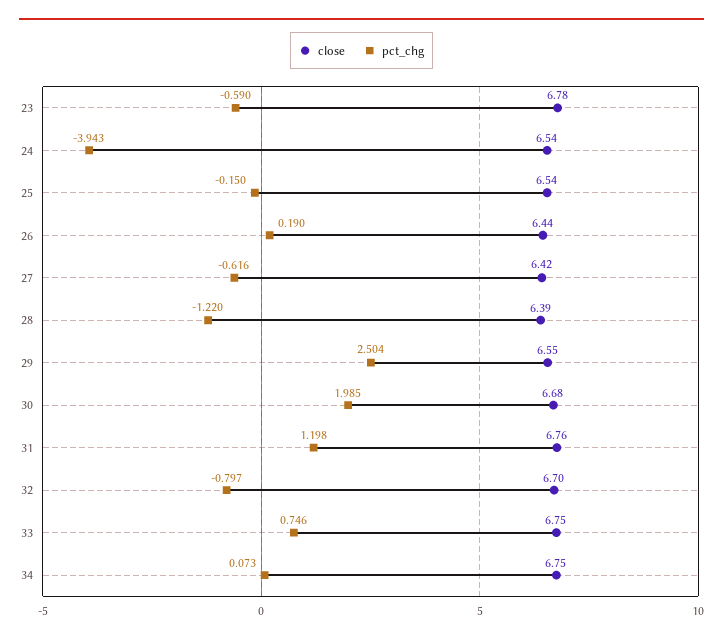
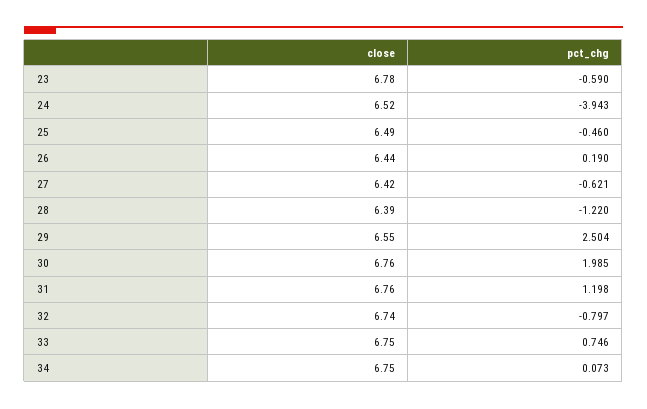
close, 24: 6.54 -> 6.52
close, 25: 6.54 -> 6.49
pct_chg, 25: -0.15 -> -0.46
pct_chg, 27: -0.616 -> -0.621
close, 30: 6.68 -> 6.76
close, 32: 6.7 -> 6.74

